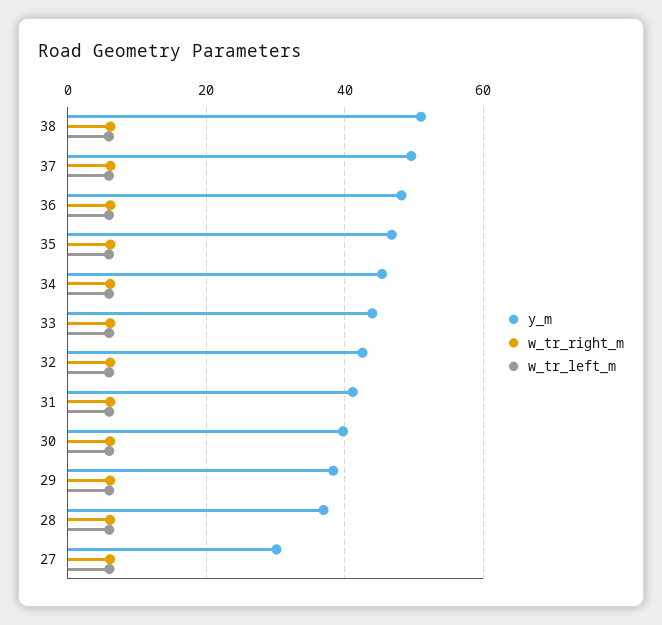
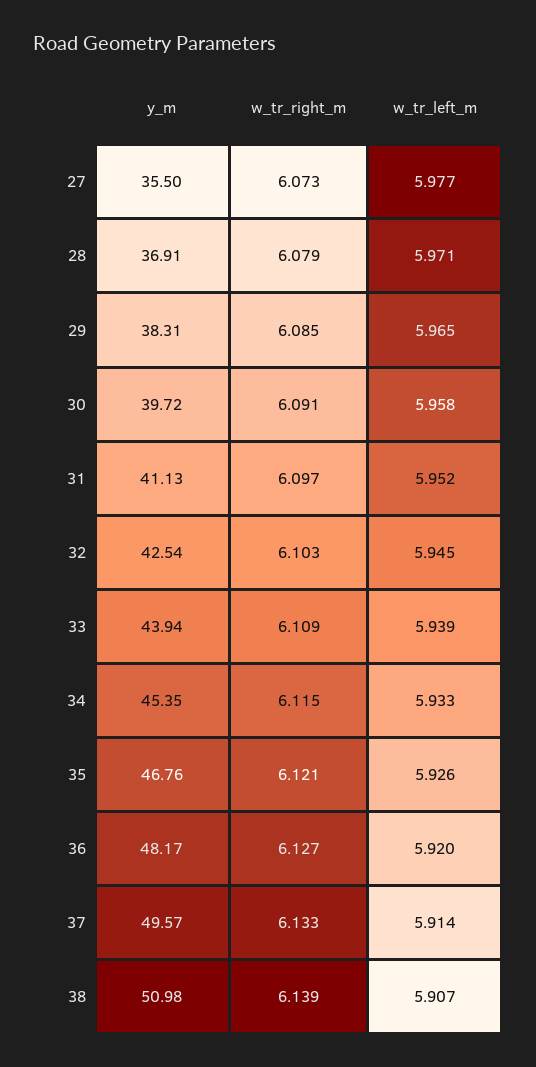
y_m, 27: 30 -> 35.5

